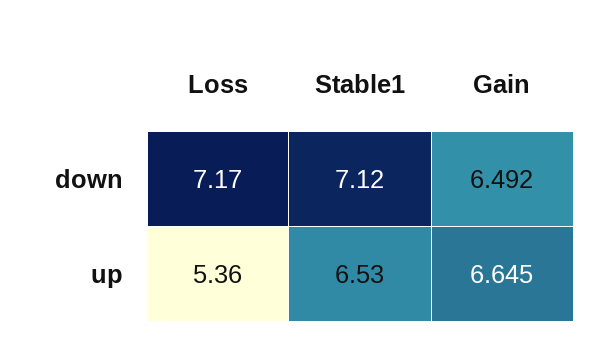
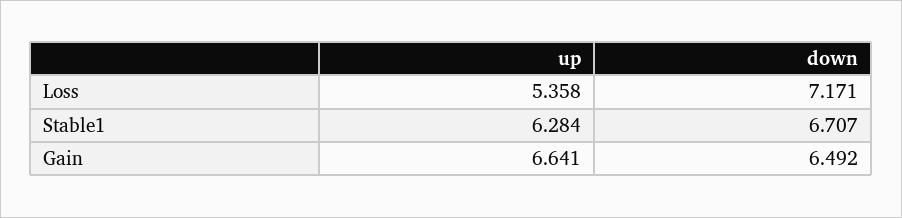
Stable1, down: 7.12 -> 6.707
Stable1, up: 6.53 -> 6.284
Gain, up: 6.645 -> 6.641

